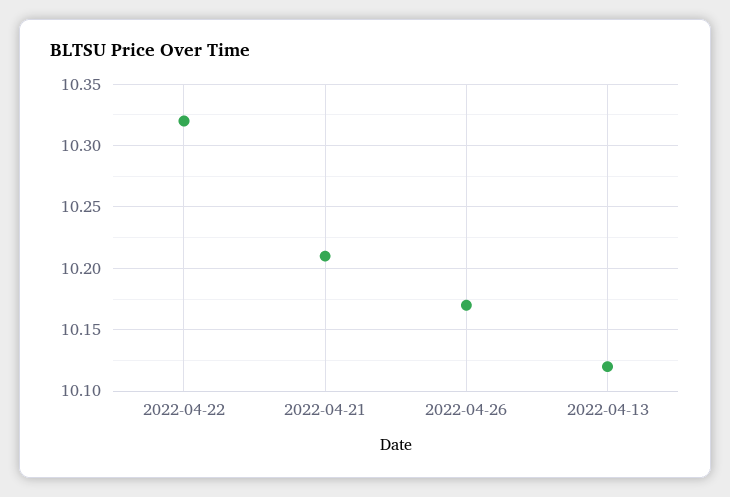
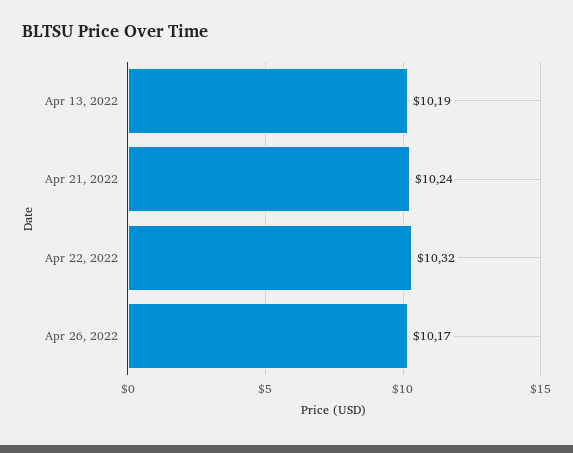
2022-04-21: 10.21 -> 10.24
2022-04-13: 10.12 -> 10.19

